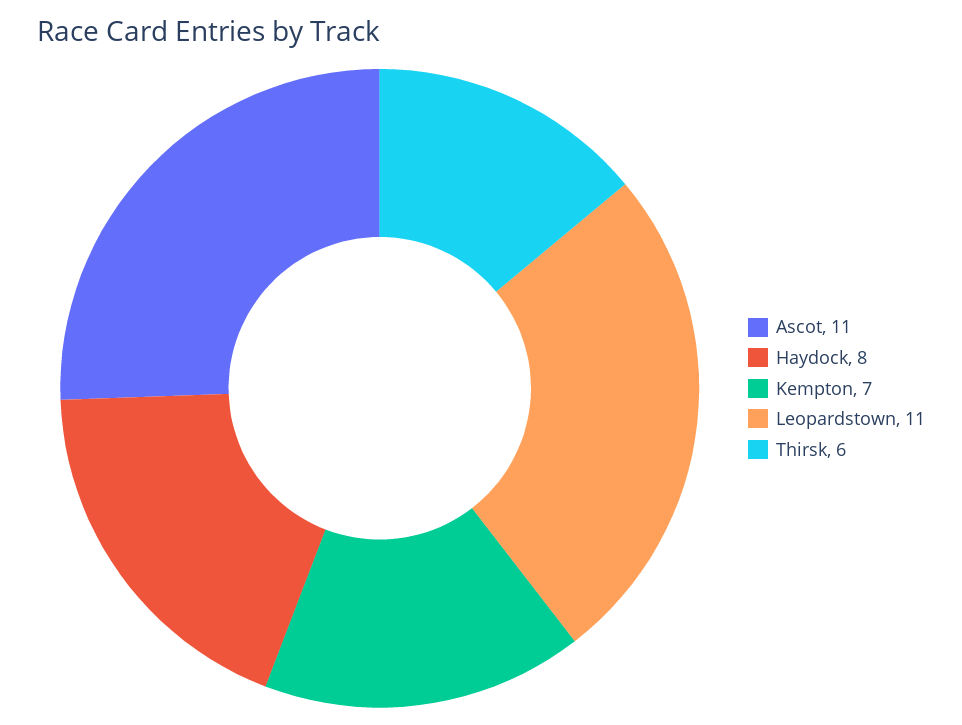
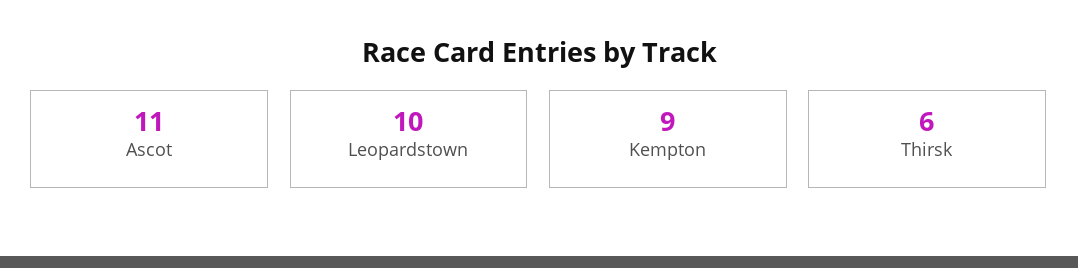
Haydock: 8 -> none
Kempton: 7 -> 9
Leopardstown: 11 -> 10

